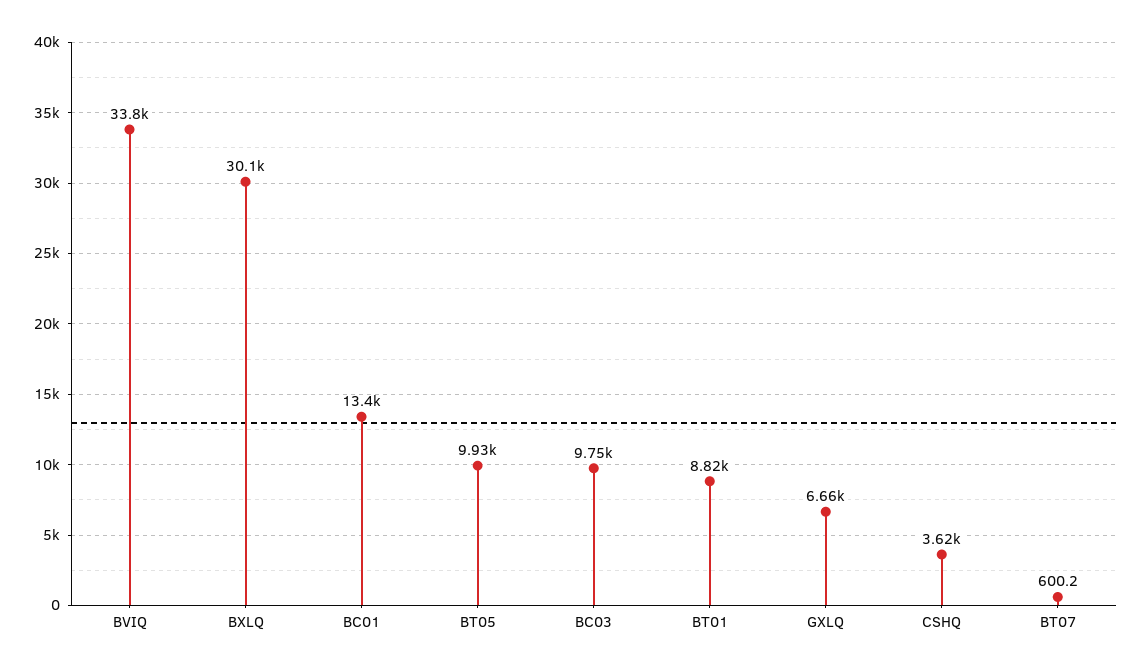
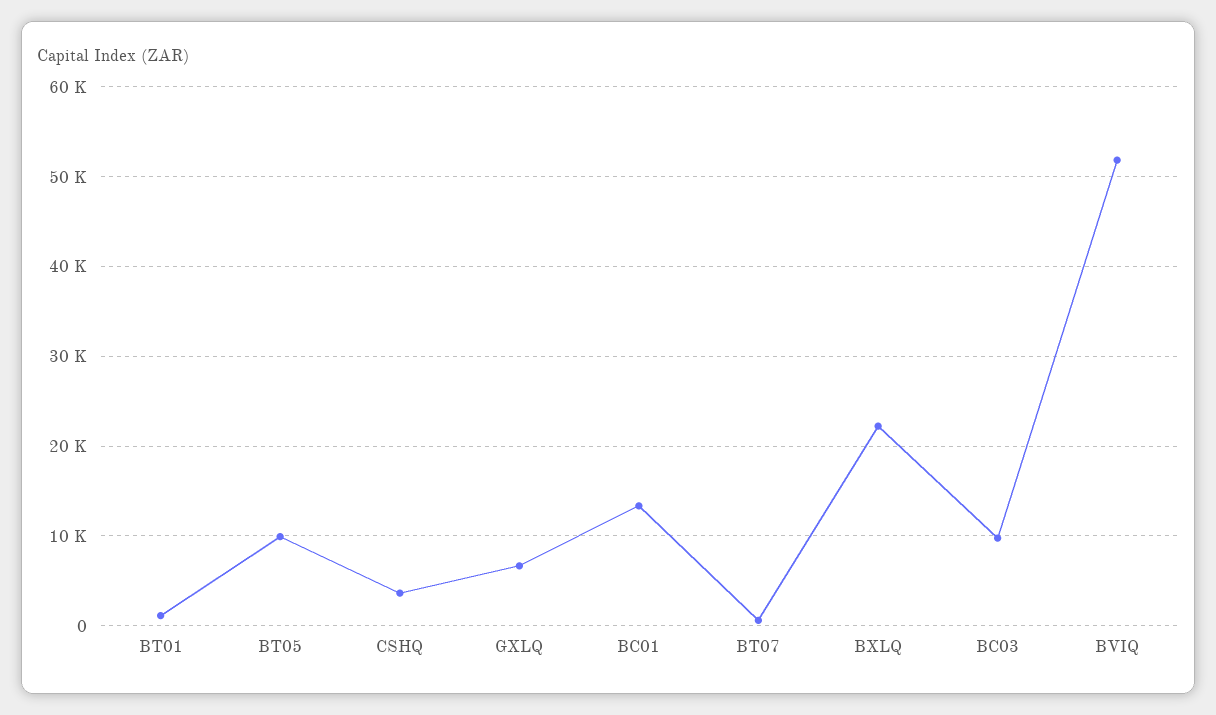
BVIQ: 33800 -> 52000
BXLQ: 30100 -> 22000
BT01: 8820 -> 1000

